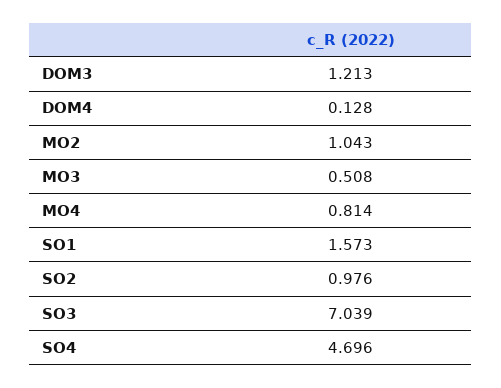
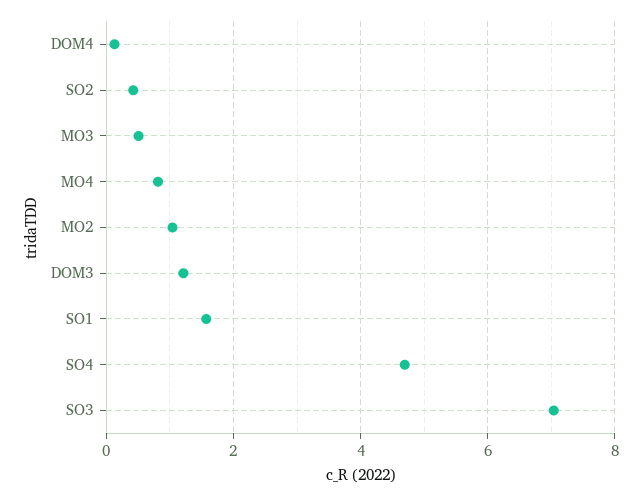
SO2: 0.976 -> 0.4

